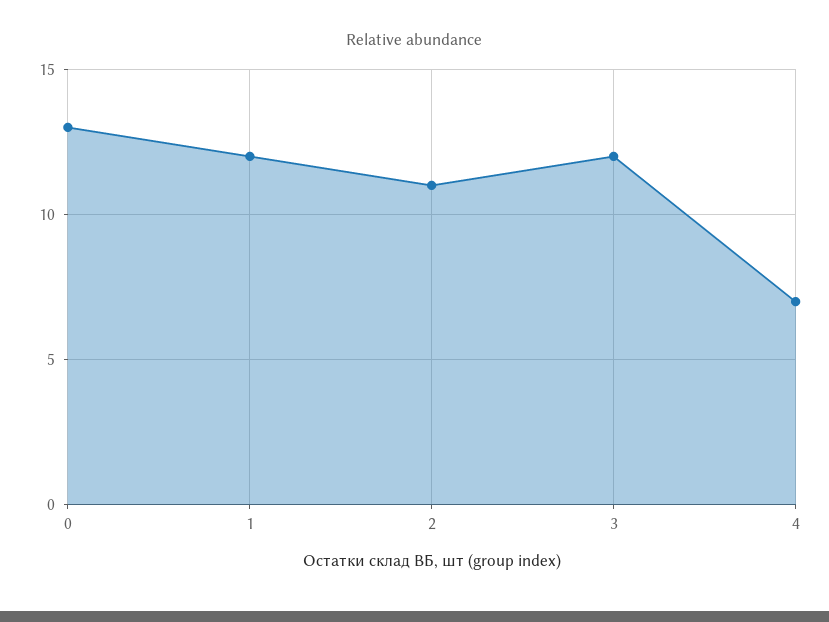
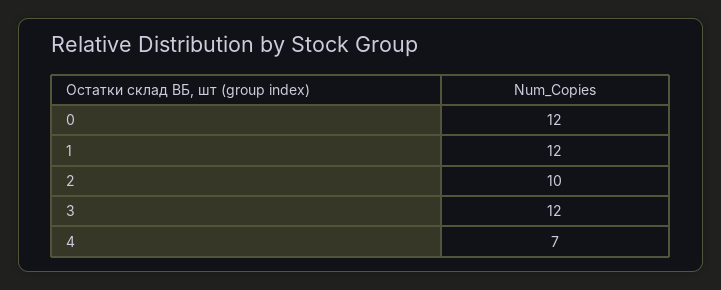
0: 13 -> 12
2: 11 -> 10

